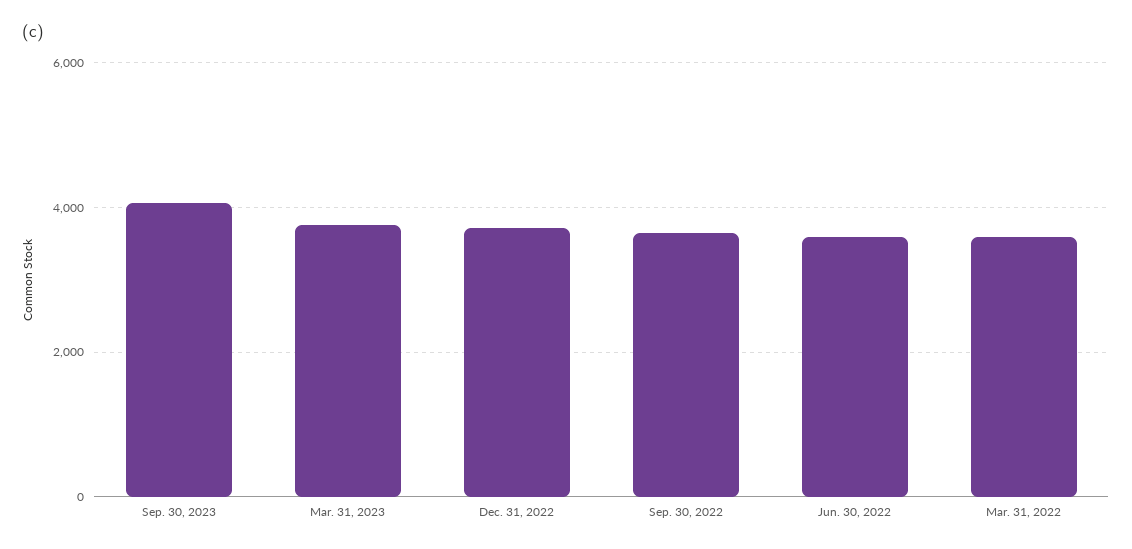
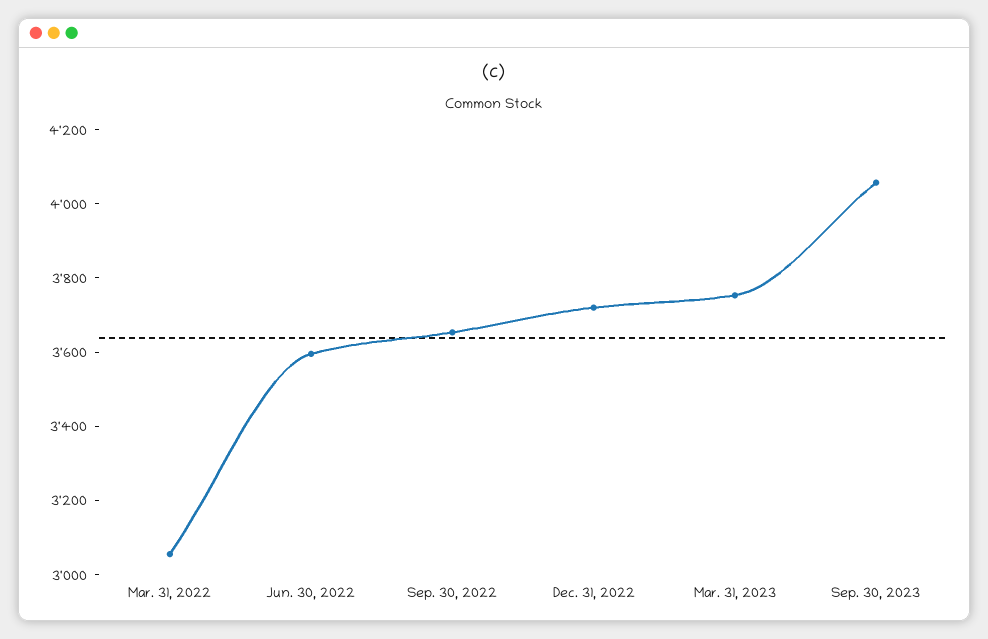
Mar. 31, 2022: 3600 -> 3050

